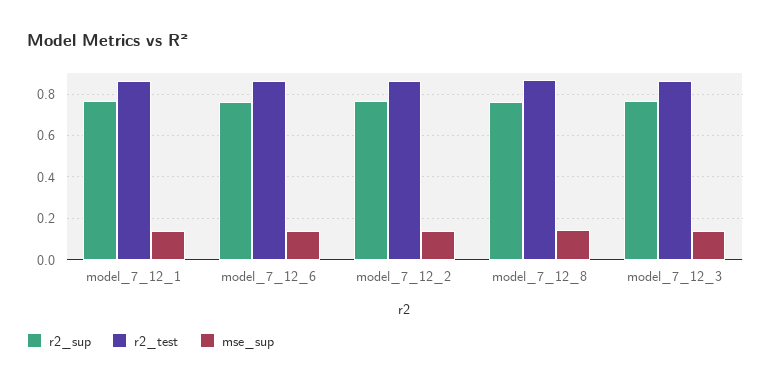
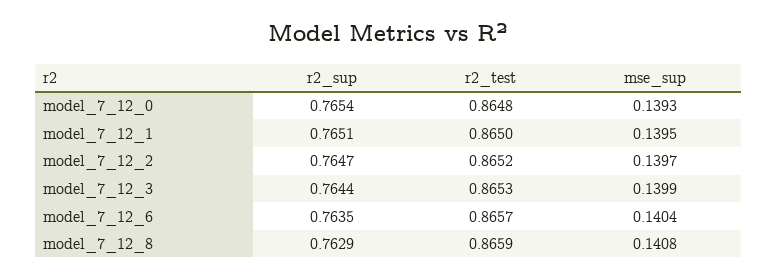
r2_sup, model_7_12_0: none -> 0.7654
r2_test, model_7_12_0: none -> 0.8648
mse_sup, model_7_12_0: none -> 0.1393

